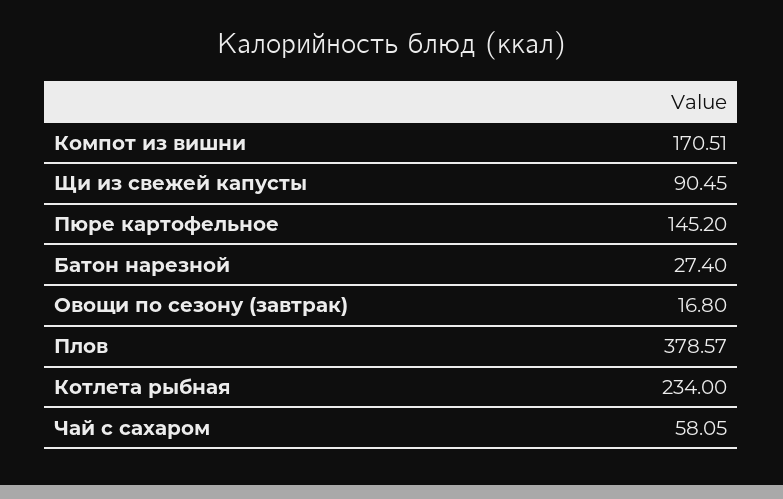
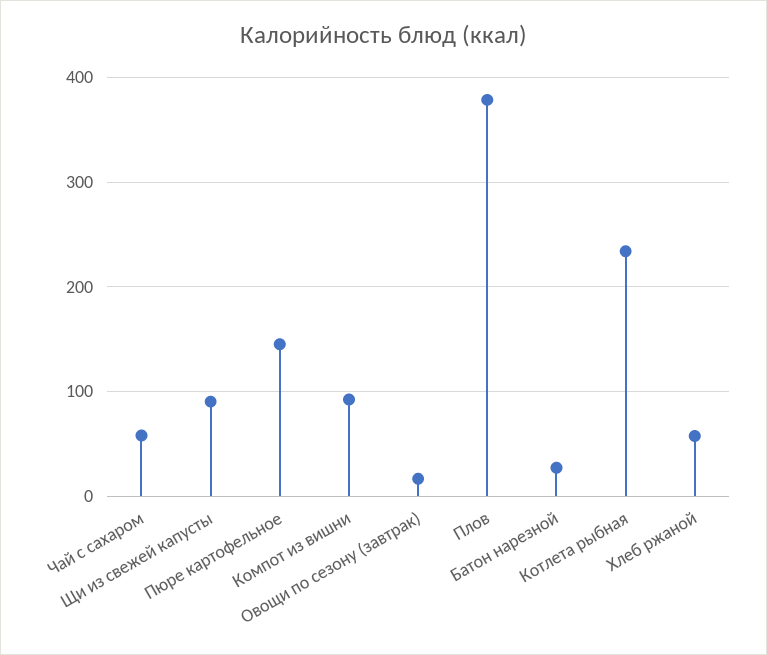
Компот из вишни: 170.51 -> 90
Хлеб ржаной: none -> 60

